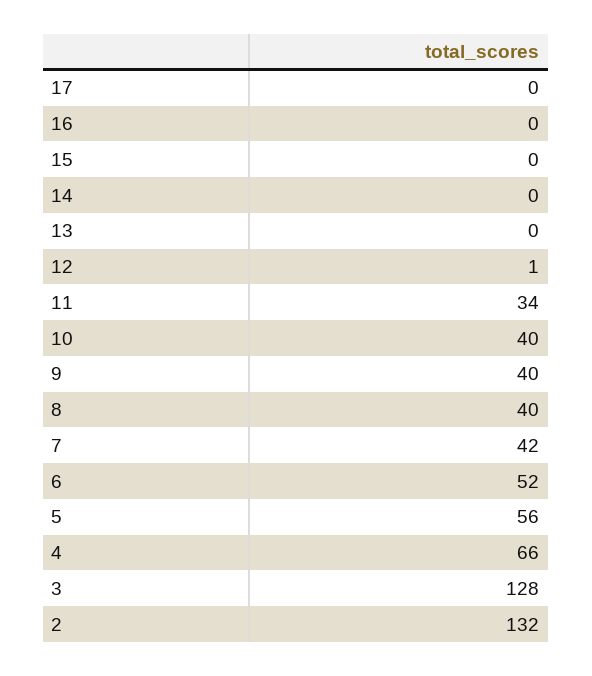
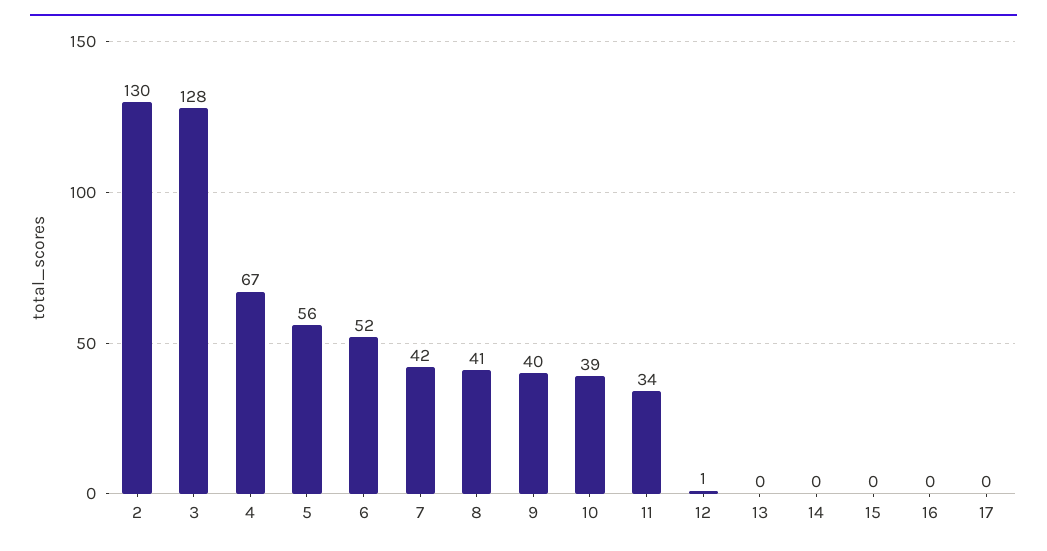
10: 40 -> 39
8: 40 -> 41
4: 66 -> 67
2: 132 -> 130

